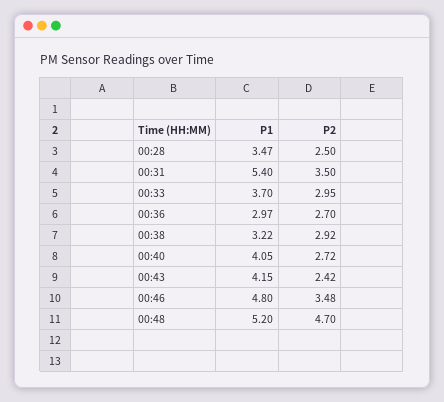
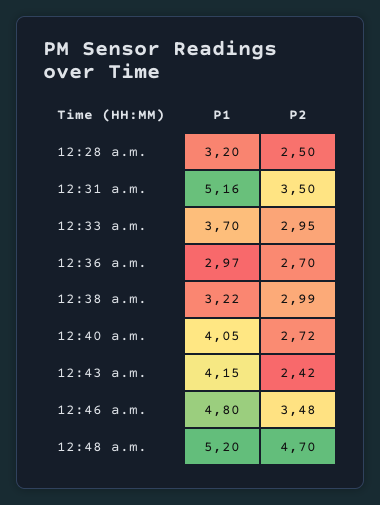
P1, 00:28: 3.47 -> 3.2
P1, 00:31: 5.4 -> 5.16
P2, 00:38: 2.92 -> 2.99

